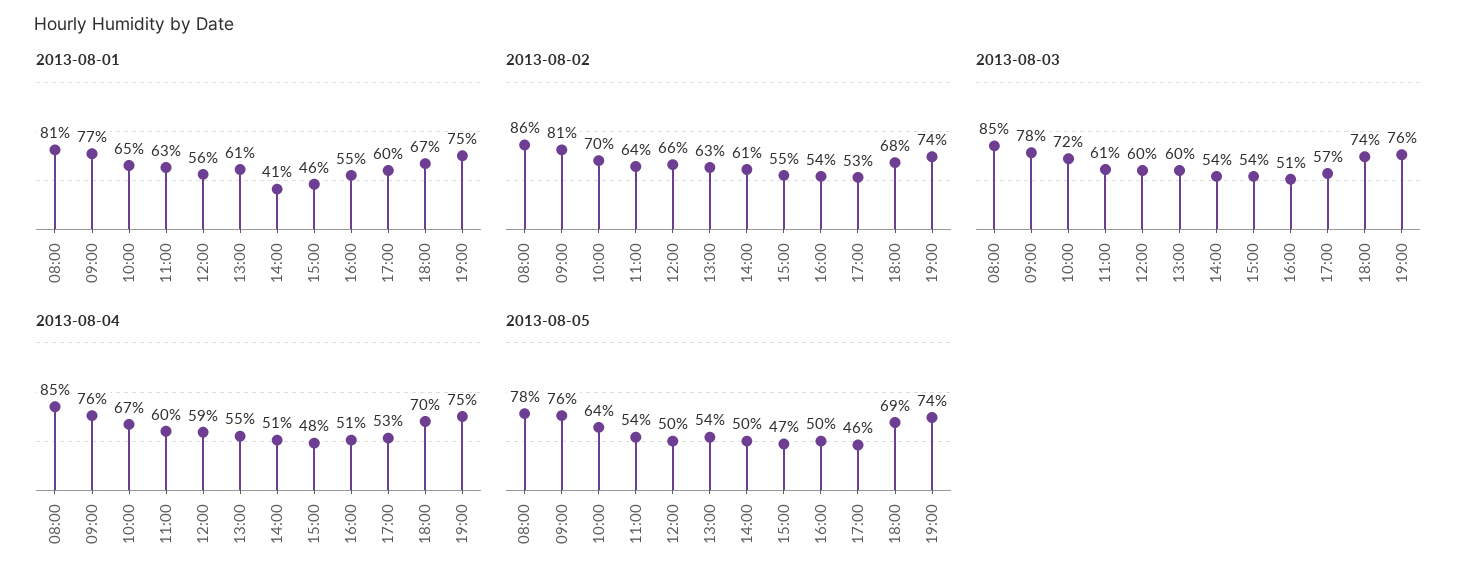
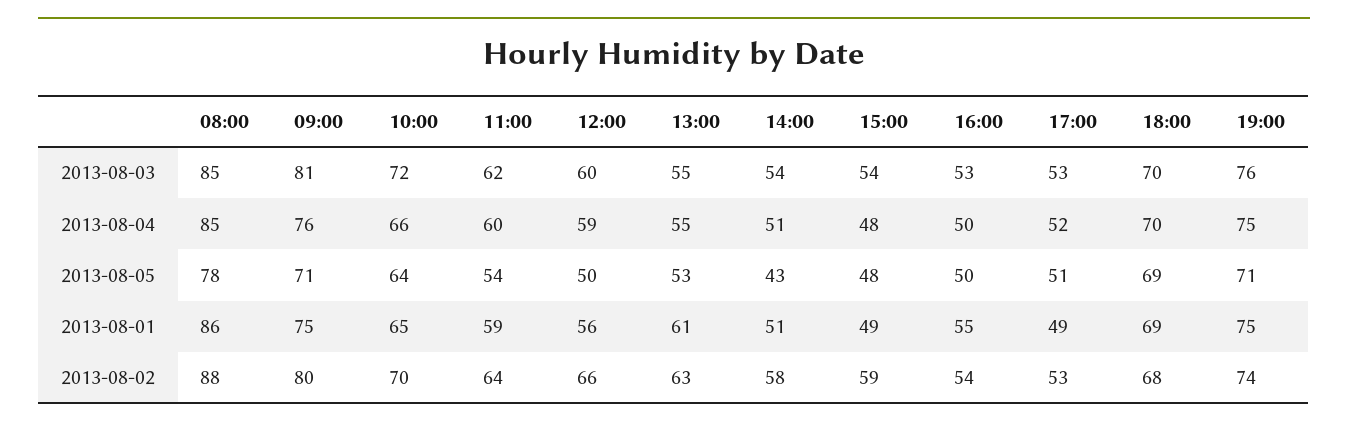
2013-08-01, 08:00: 81 -> 86
2013-08-01, 09:00: 77 -> 75
2013-08-01, 11:00: 63 -> 59
2013-08-01, 14:00: 41 -> 51
2013-08-01, 15:00: 46 -> 49
2013-08-01, 17:00: 60 -> 49
2013-08-01, 18:00: 67 -> 69
2013-08-02, 08:00: 86 -> 88
2013-08-02, 09:00: 81 -> 80
2013-08-02, 14:00: 61 -> 58
2013-08-02, 15:00: 55 -> 59
2013-08-03, 09:00: 78 -> 81
2013-08-03, 11:00: 61 -> 62
2013-08-03, 13:00: 60 -> 55
2013-08-03, 16:00: 51 -> 53
2013-08-03, 17:00: 57 -> 53
2013-08-03, 18:00: 74 -> 70
2013-08-04, 10:00: 67 -> 66
2013-08-04, 16:00: 51 -> 50
2013-08-04, 17:00: 53 -> 52
2013-08-05, 09:00: 76 -> 71
2013-08-05, 13:00: 54 -> 53
2013-08-05, 14:00: 50 -> 43
2013-08-05, 15:00: 47 -> 48
2013-08-05, 17:00: 46 -> 51
2013-08-05, 19:00: 74 -> 71

